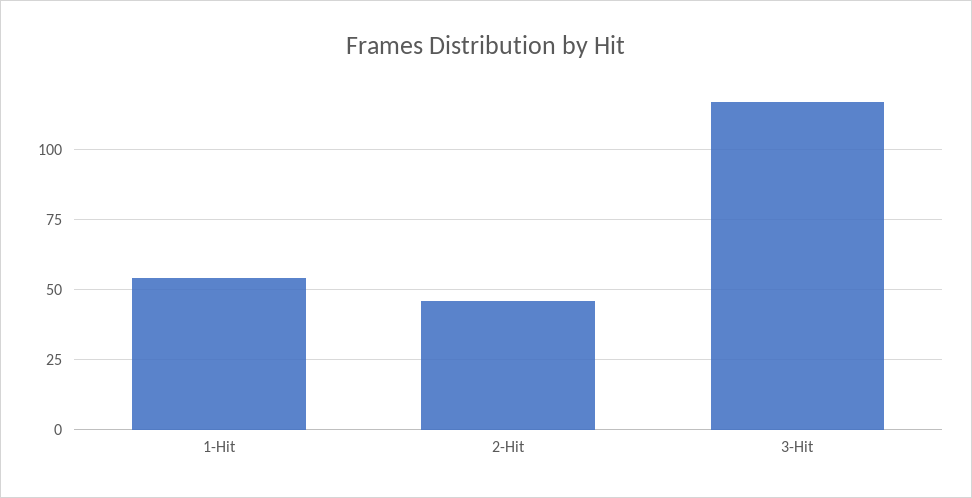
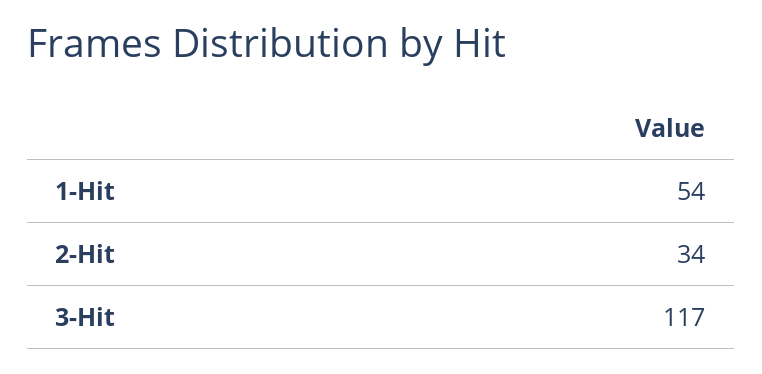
2-Hit: 45 -> 34

